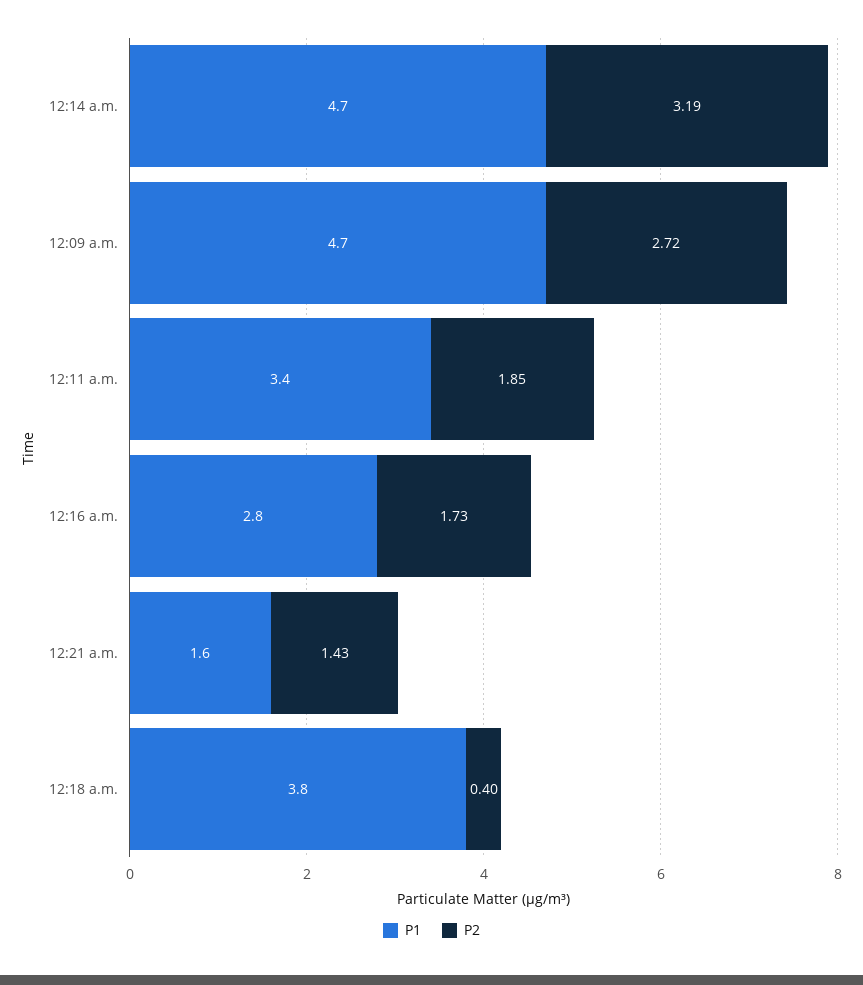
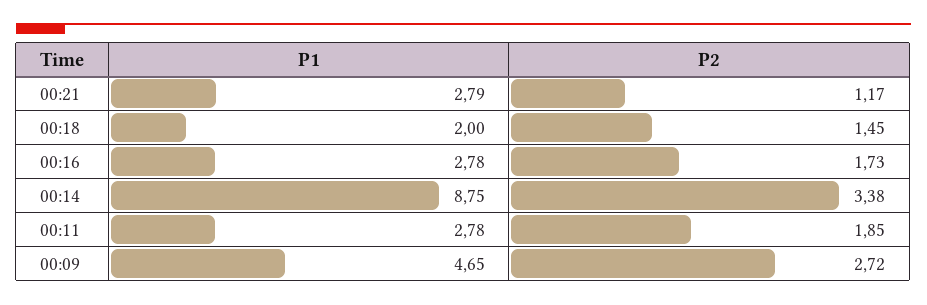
P1, 12:14 a.m.: 4.7 -> 8.75
P2, 12:14 a.m.: 3.19 -> 3.38
P1, 12:11 a.m.: 3.4 -> 2.78
P1, 12:21 a.m.: 1.6 -> 2.79
P2, 12:21 a.m.: 1.43 -> 1.17
P1, 12:18 a.m.: 3.8 -> 2
P2, 12:18 a.m.: 0.4 -> 1.45

